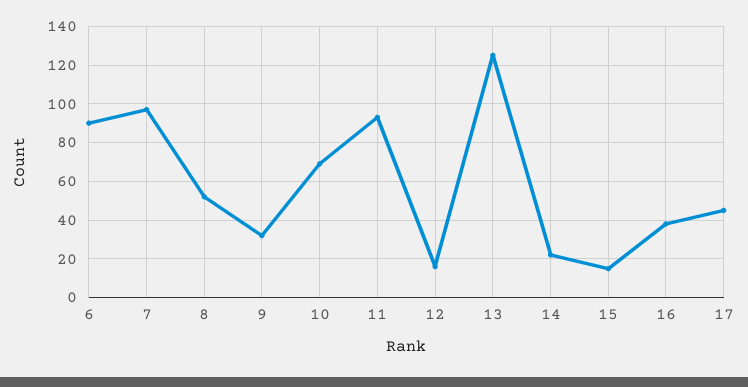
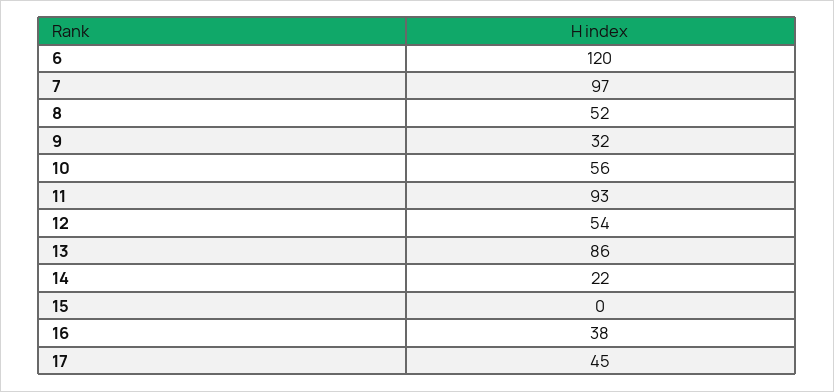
6: 90 -> 120
10: 70 -> 56
12: 15 -> 54
13: 125 -> 86
15: 15 -> 0

